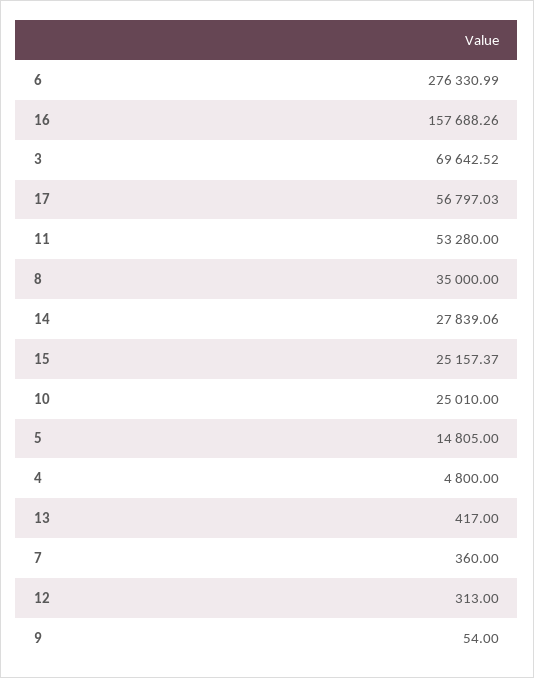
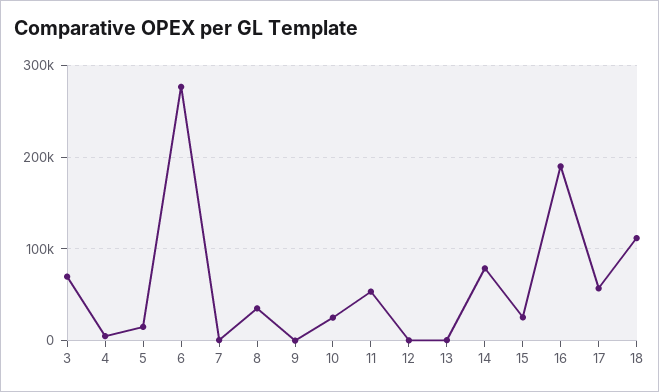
16: 157688.26 -> 190000
14: 27839.06 -> 80000
18: none -> 110000

